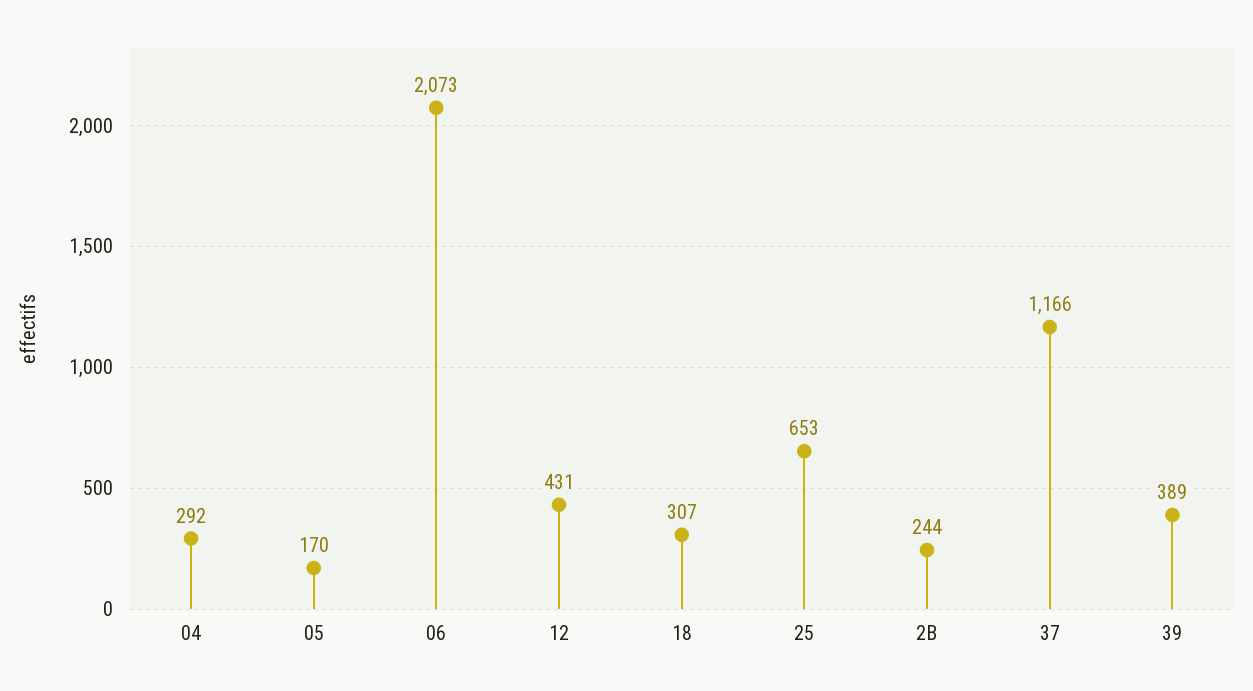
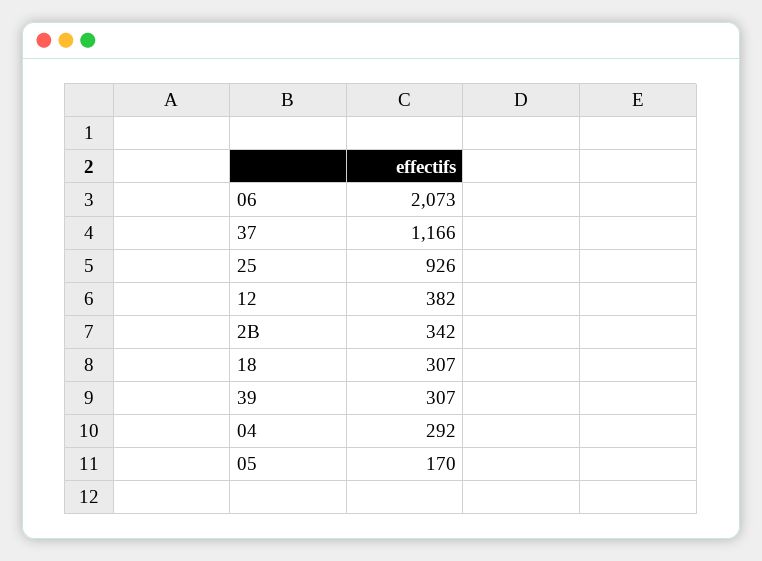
12: 431 -> 382
25: 653 -> 926
2B: 244 -> 342
39: 389 -> 307

